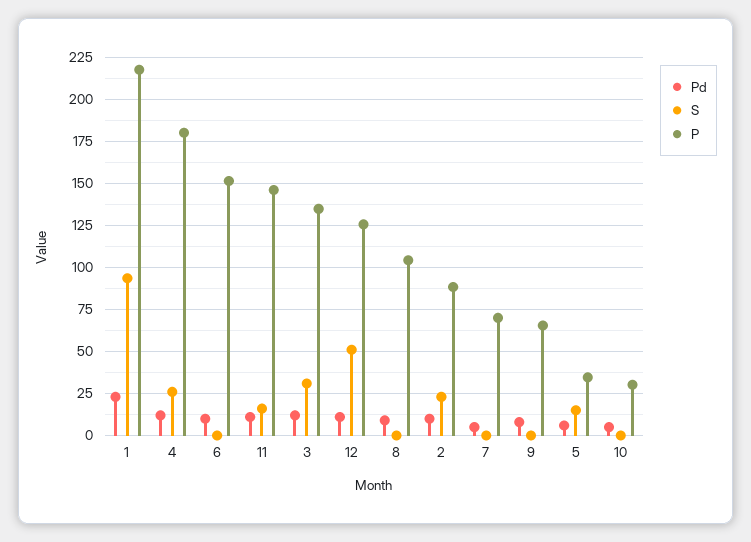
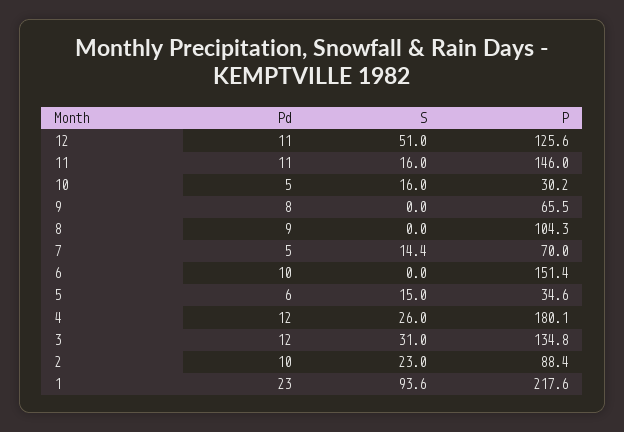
S, 7: 0 -> 14.4
S, 10: 0 -> 16

